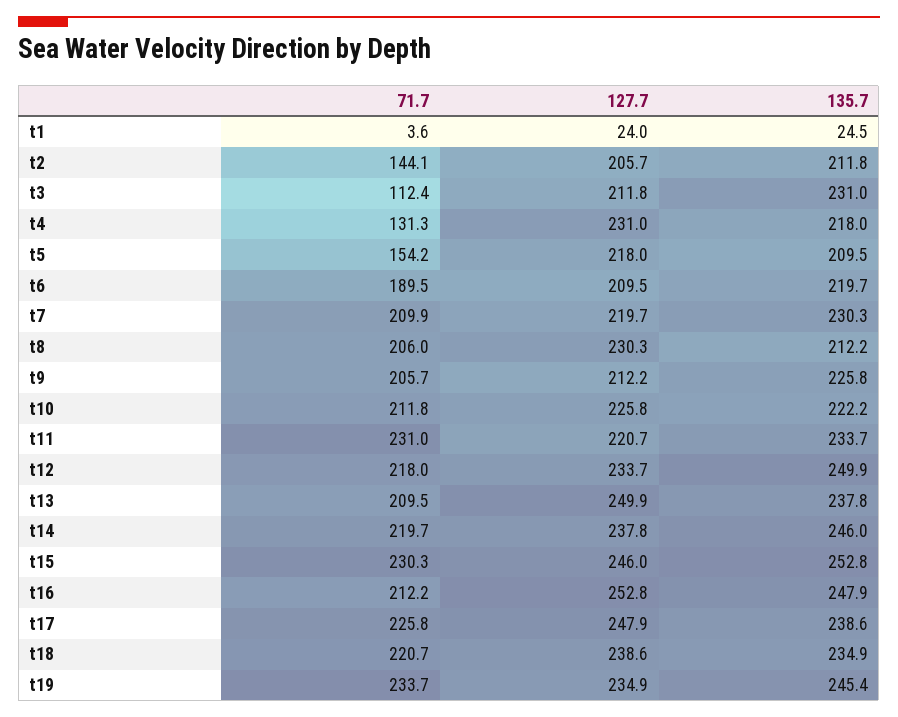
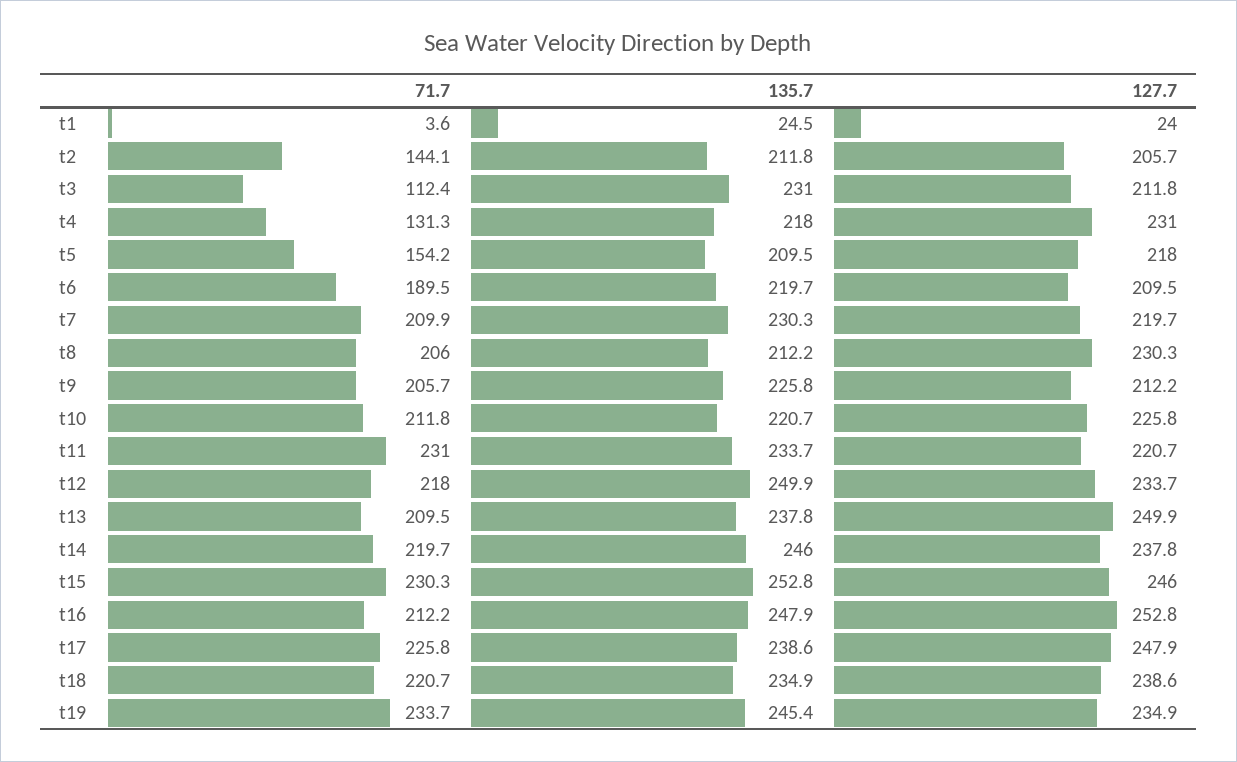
135.7, t10: 222.2 -> 220.7

